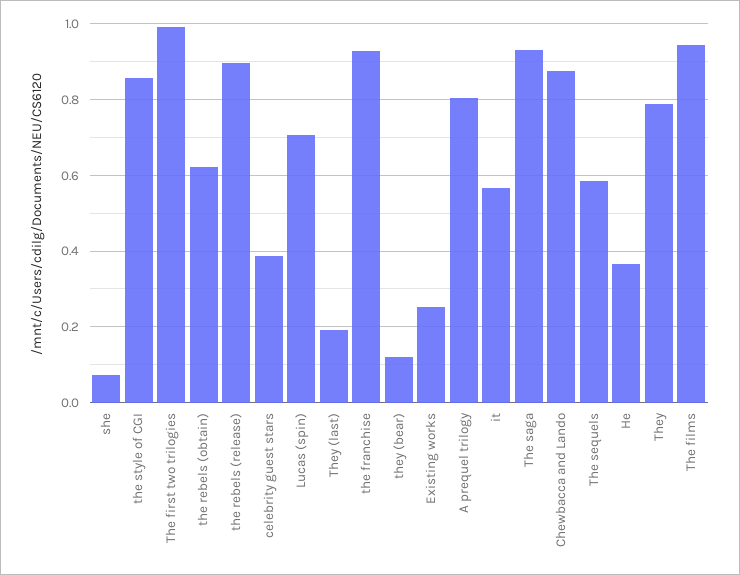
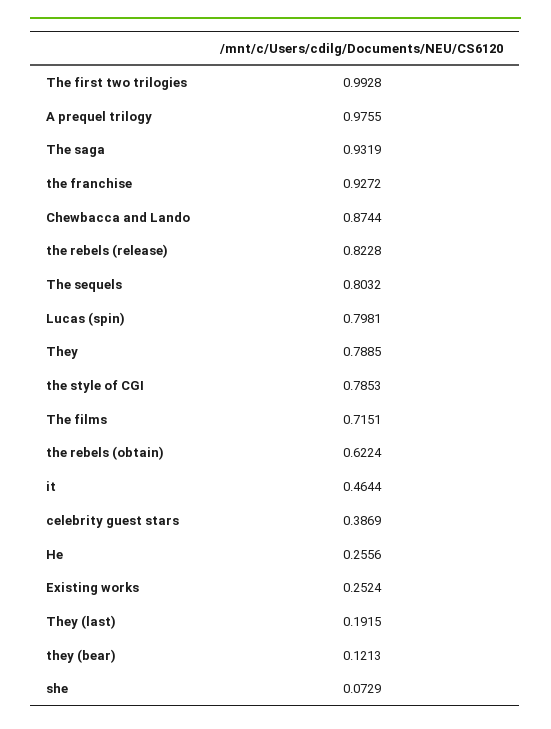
the style of CGI: 0.86 -> 0.7853
the rebels (release): 0.9 -> 0.8228
Lucas (spin): 0.7 -> 0.7981
A prequel trilogy: 0.8 -> 0.9755
it: 0.56 -> 0.4644
The sequels: 0.58 -> 0.8032
He: 0.36 -> 0.2556
The films: 0.94 -> 0.7151

